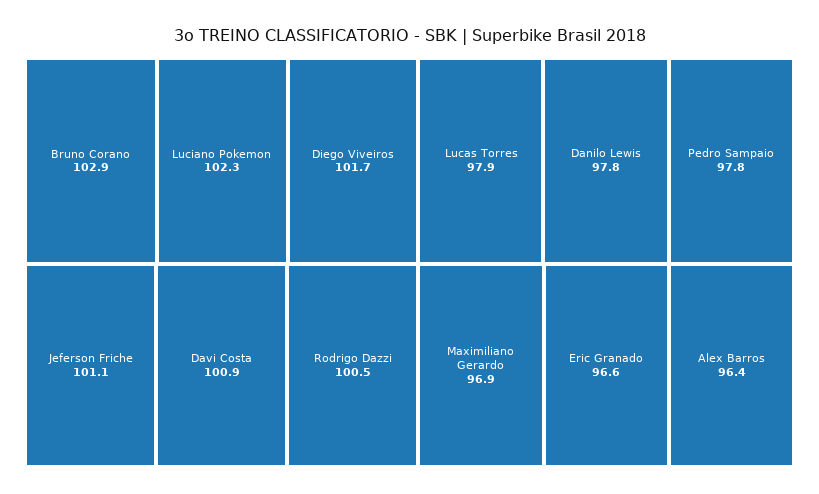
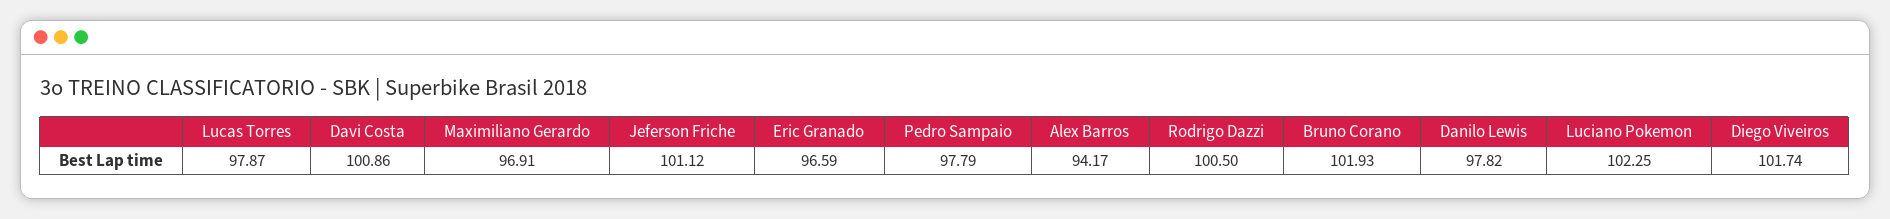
Bruno Corano: 102.9 -> 101.93
Alex Barros: 96.4 -> 94.17

